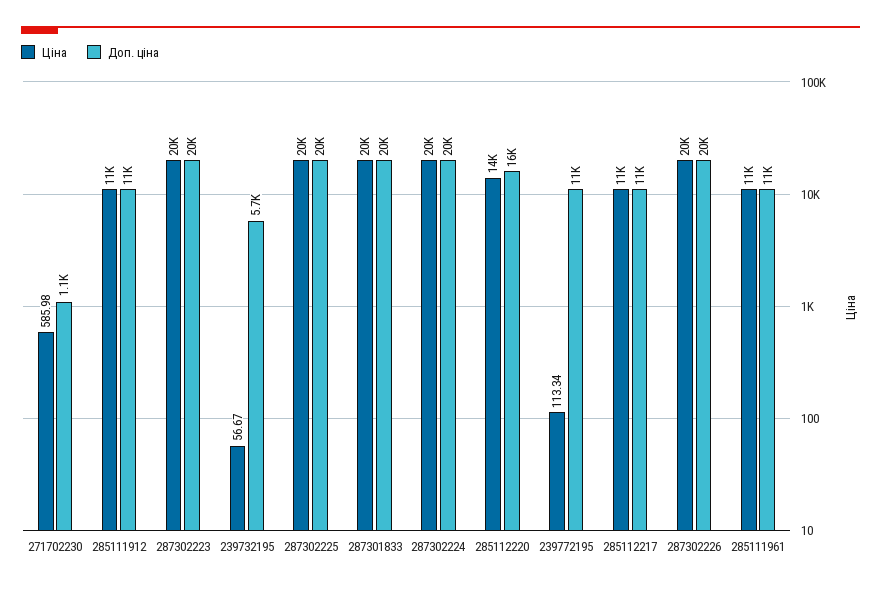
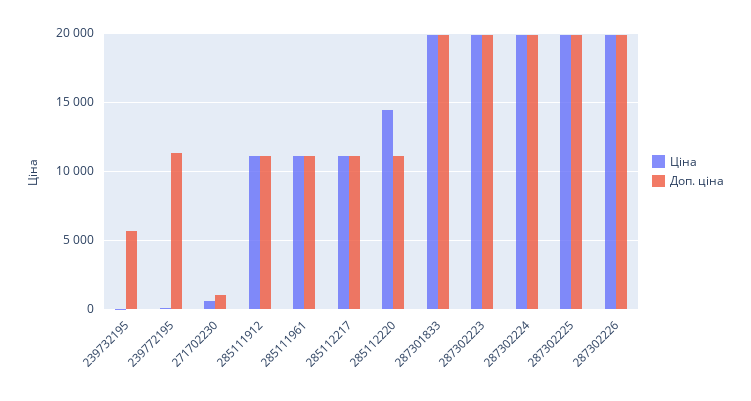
Доп. ціна, 285112220: 16000 -> 11000

